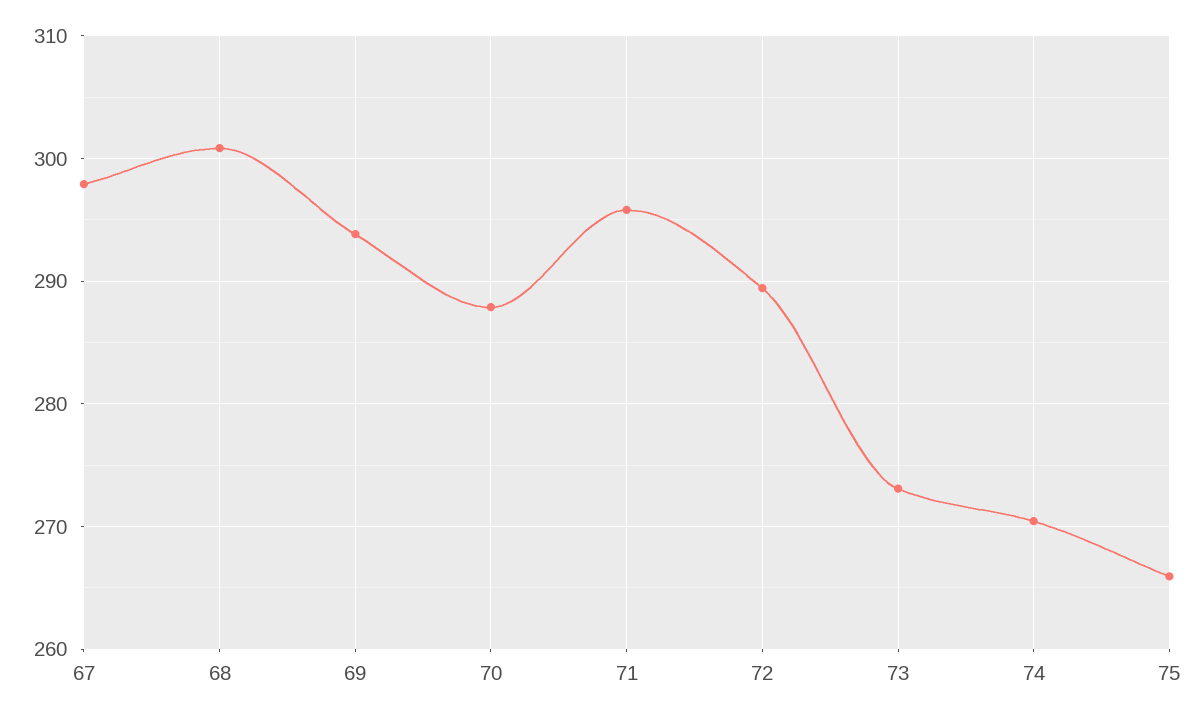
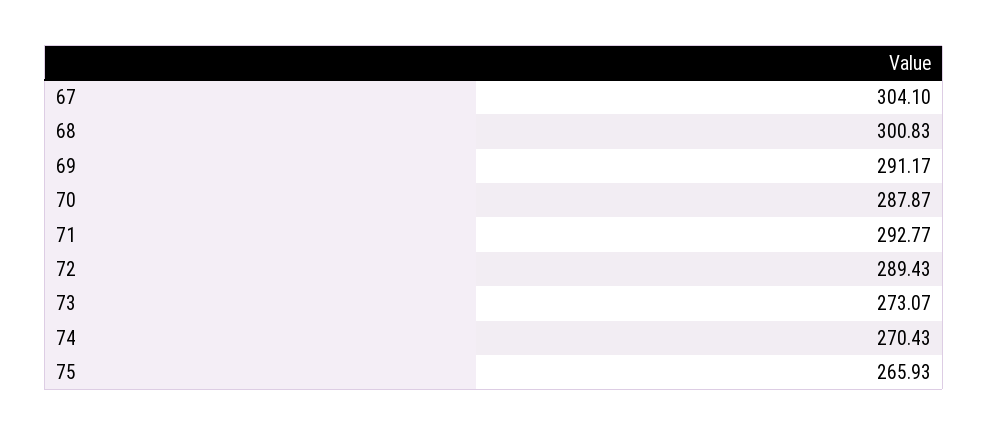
67: 298 -> 304.1
69: 294 -> 291.17
71: 296 -> 292.77

